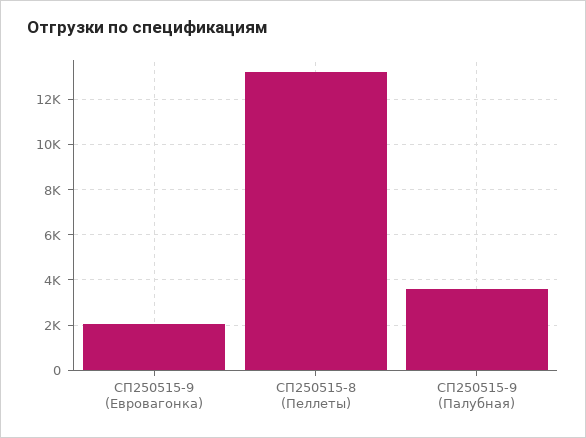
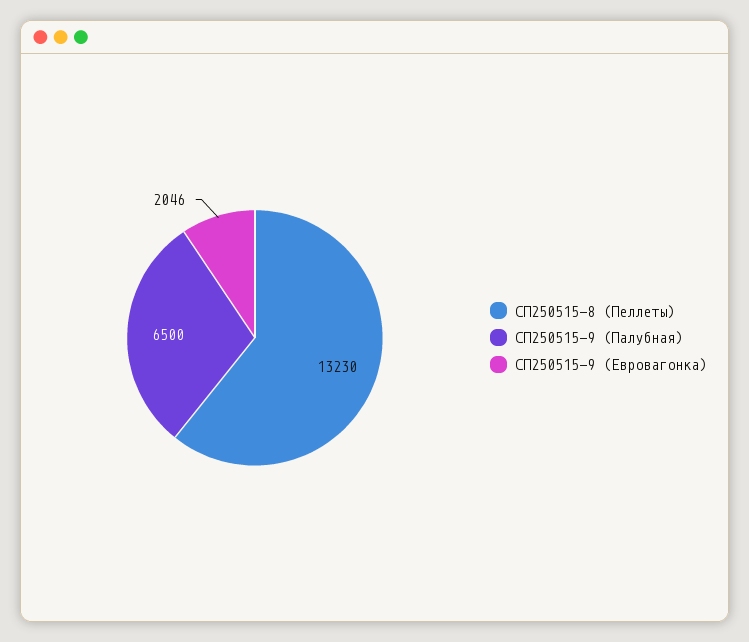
СП250515-9 (Палубная): 3500 -> 6500

